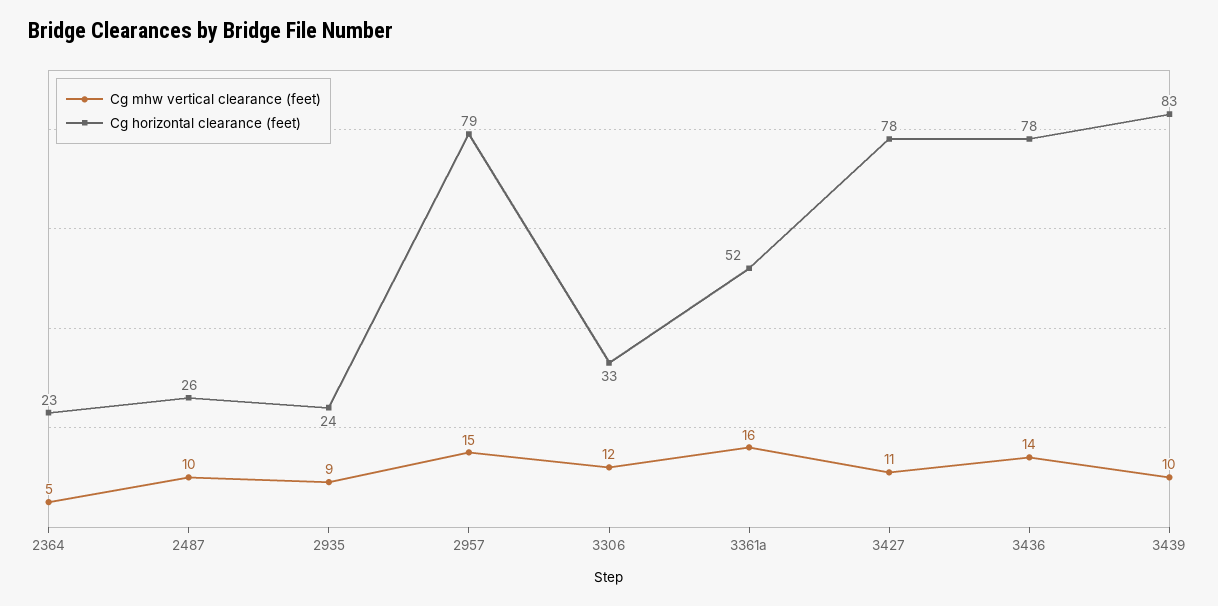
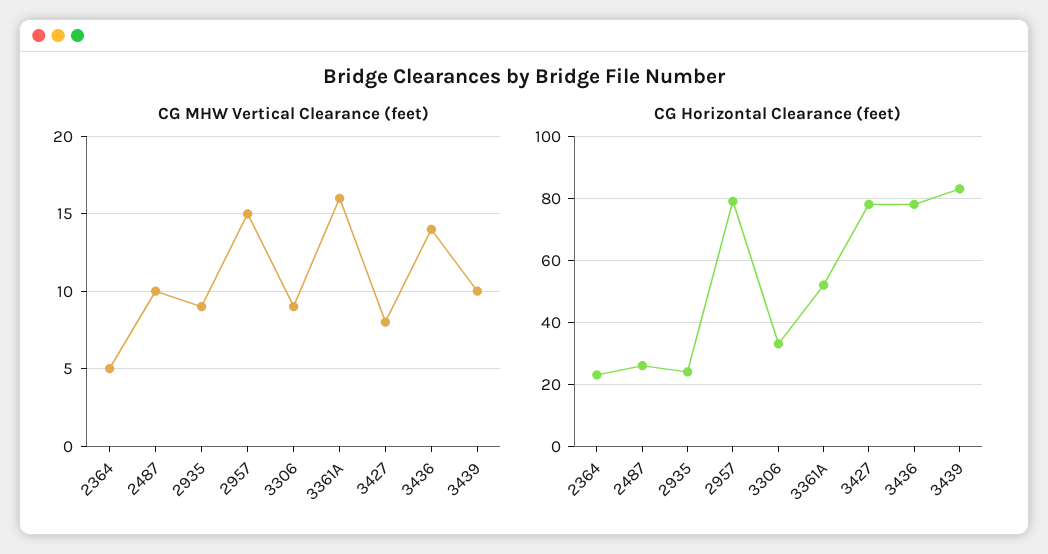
Cg mhw vertical clearance (feet), 3306: 12 -> 9
Cg mhw vertical clearance (feet), 3427: 11 -> 8

